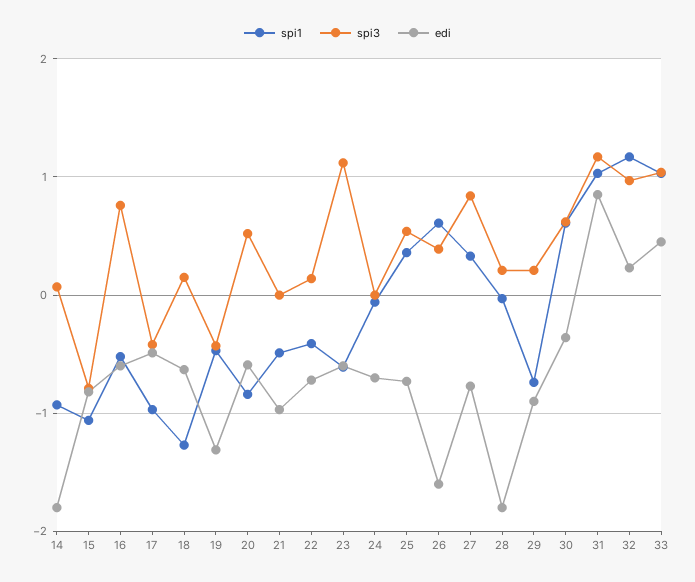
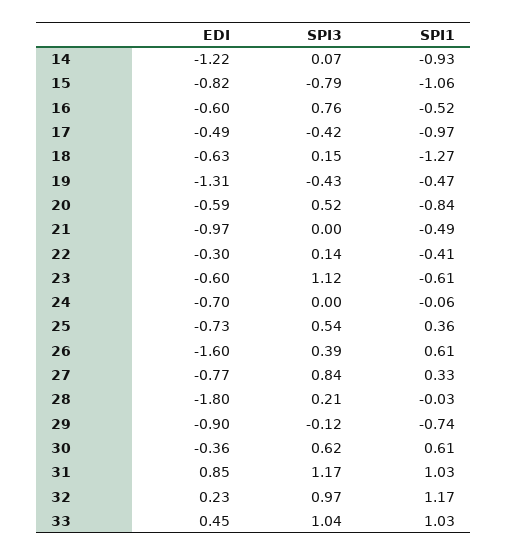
edi, 14: -1.8 -> -1.22
edi, 22: -0.7 -> -0.3
spi3, 29: 0.2 -> -0.12

